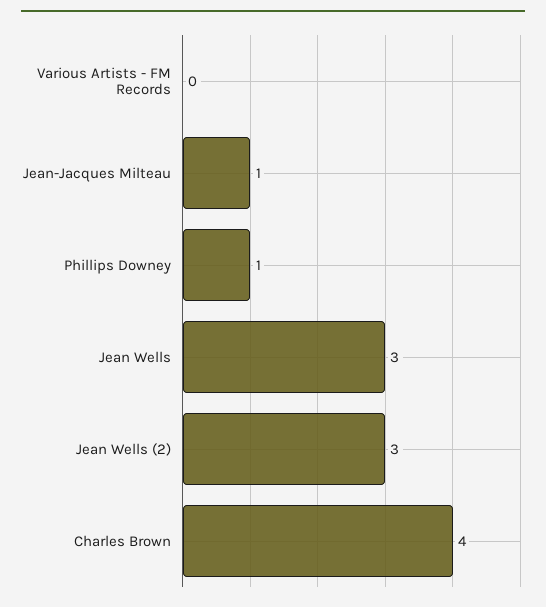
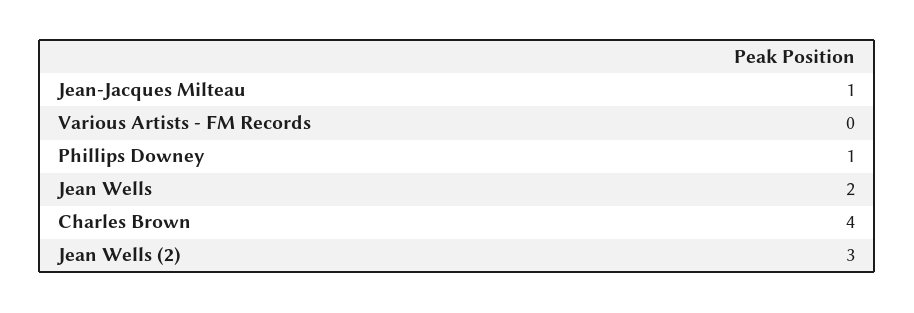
Jean Wells: 3 -> 2

